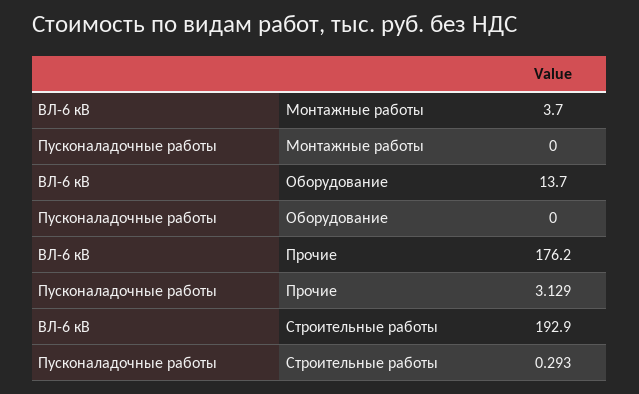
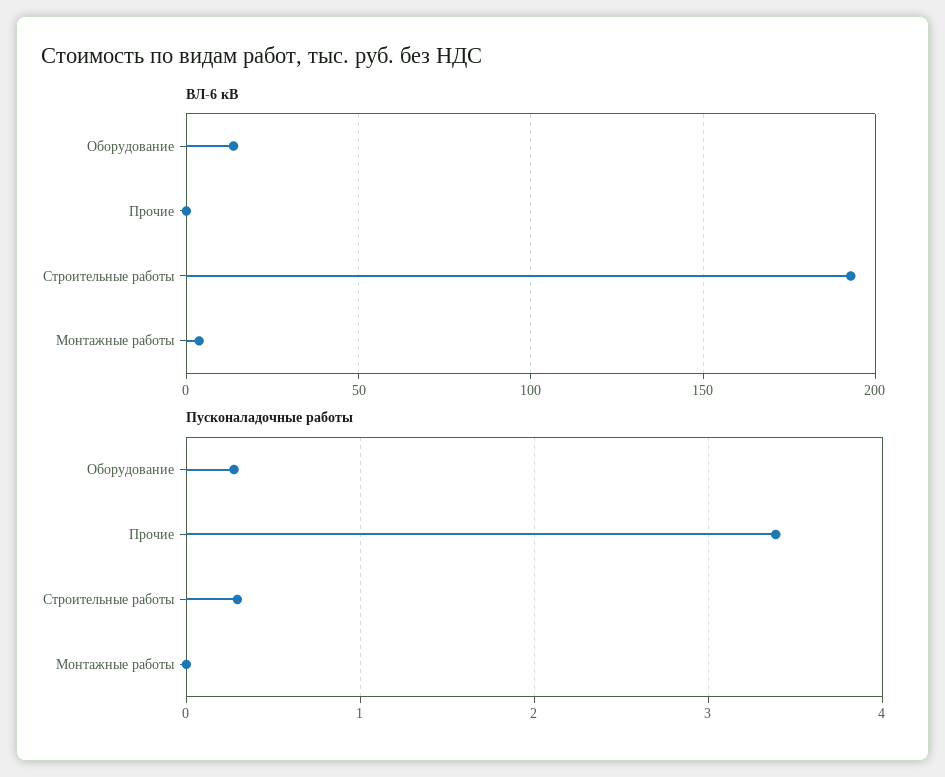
Пусконаладочные работы, Оборудование: 0 -> 0.3
ВЛ-6 кВ, Прочие: 176.2 -> 0
Пусконаладочные работы, Прочие: 3.129 -> 3.4

